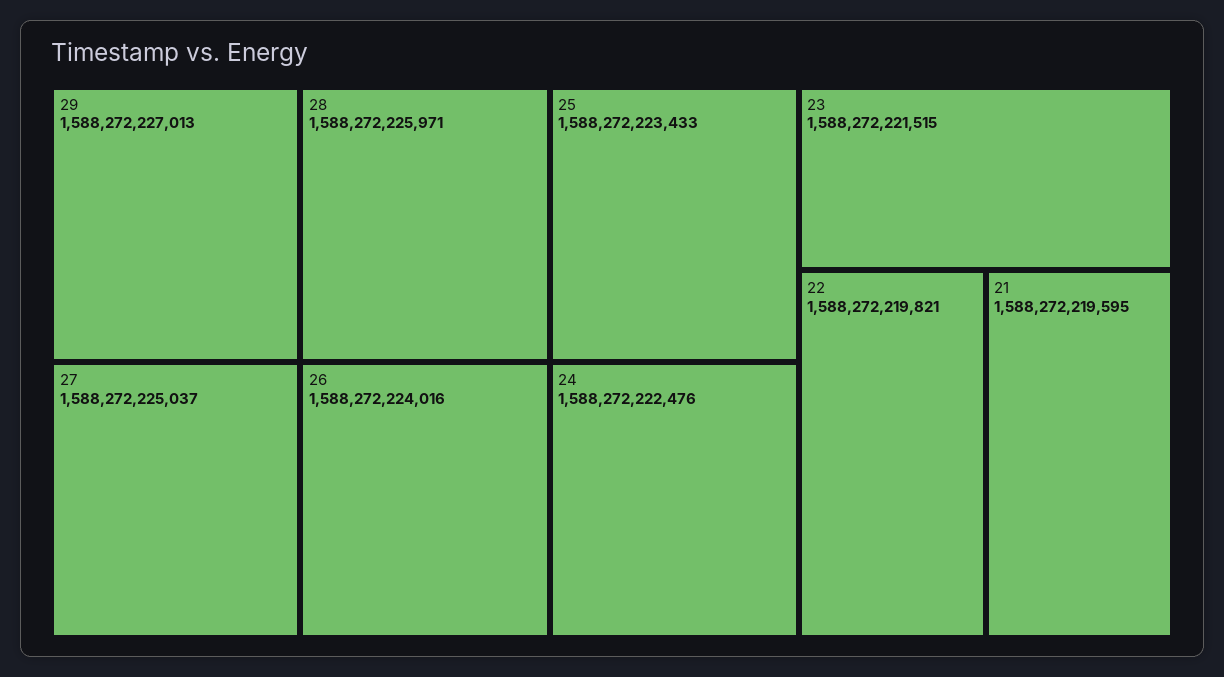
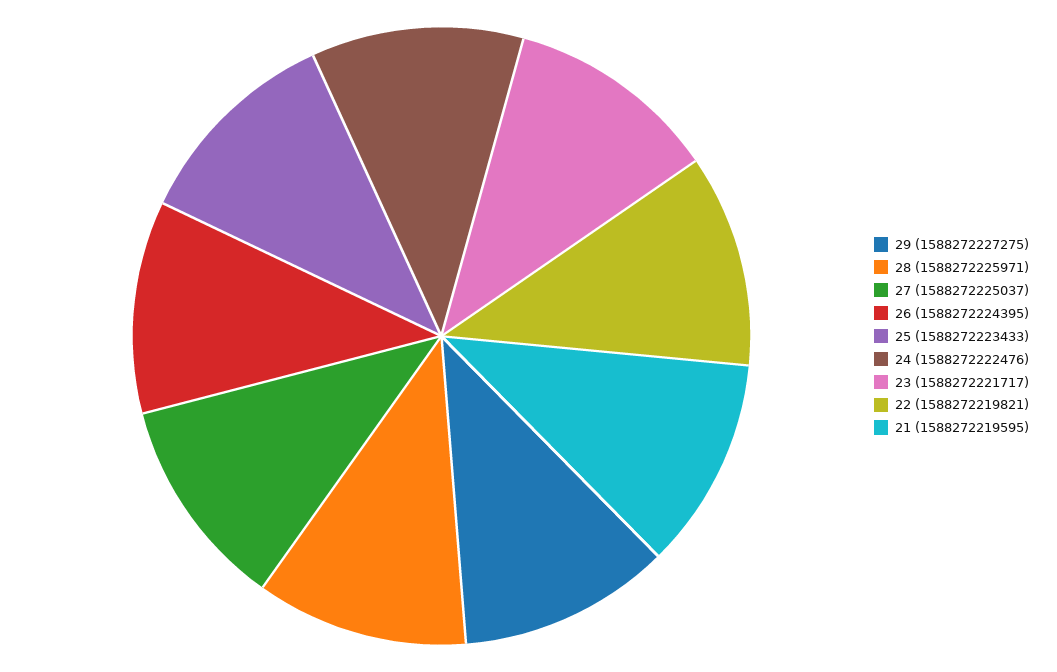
29: 1588272227013 -> 1588272227275
26: 1588272224016 -> 1588272224395
23: 1588272221515 -> 1588272221717

